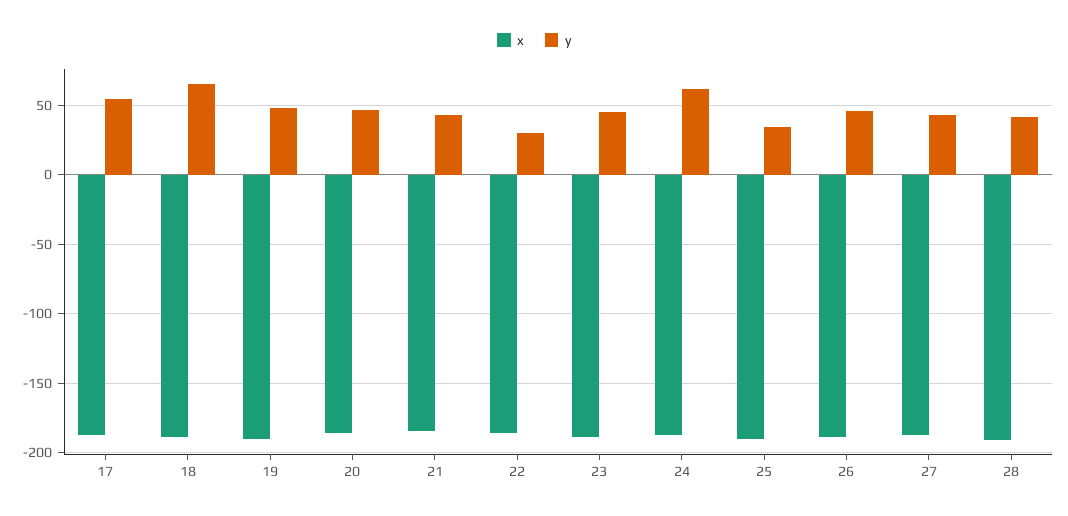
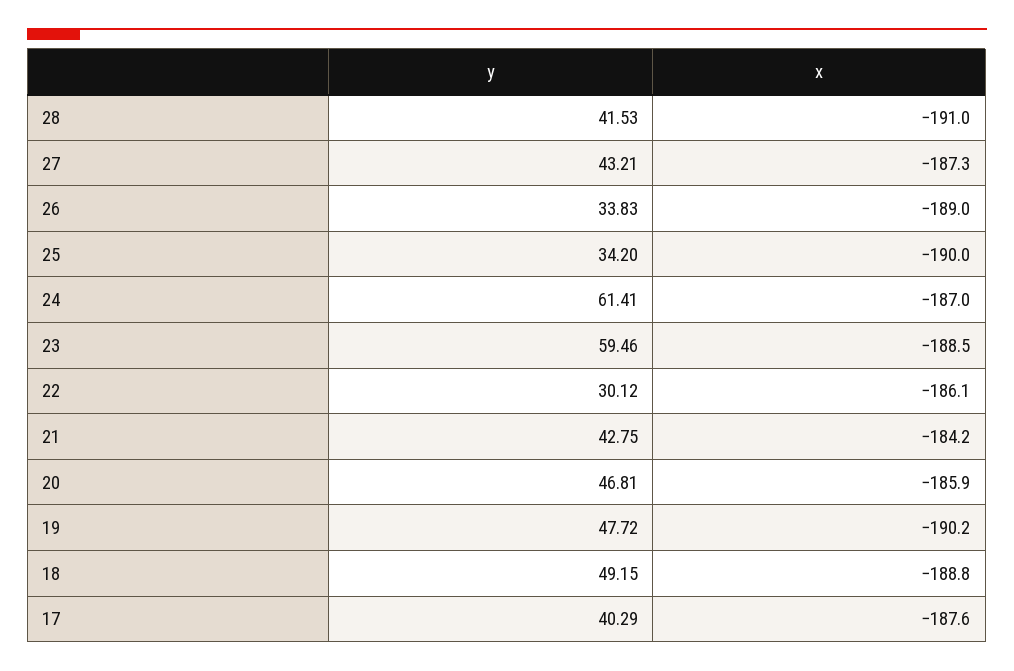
y, 17: 55 -> 40.29
y, 18: 65 -> 49.15
y, 23: 45 -> 59.46
y, 26: 45 -> 33.83

